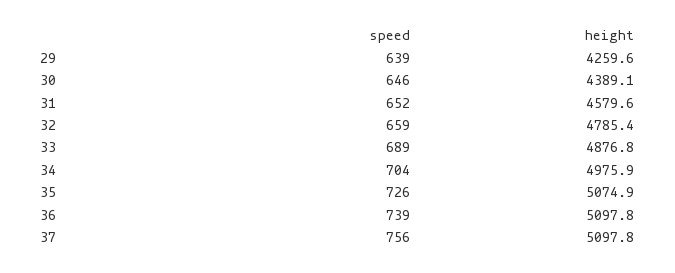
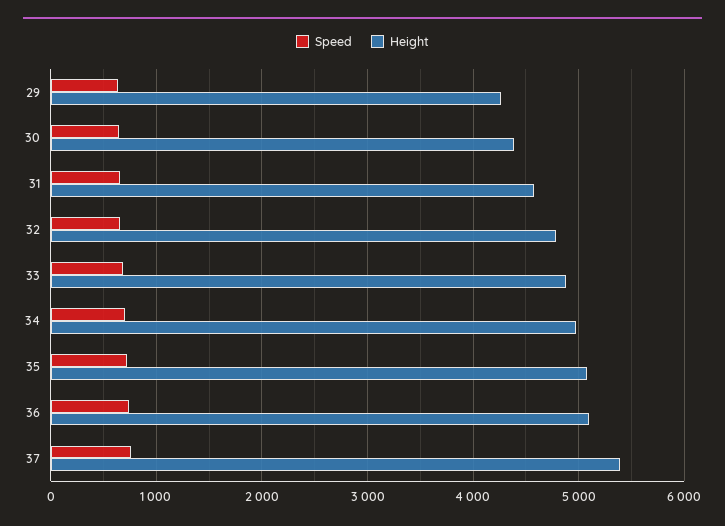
height, 37: 5097.8 -> 5400

